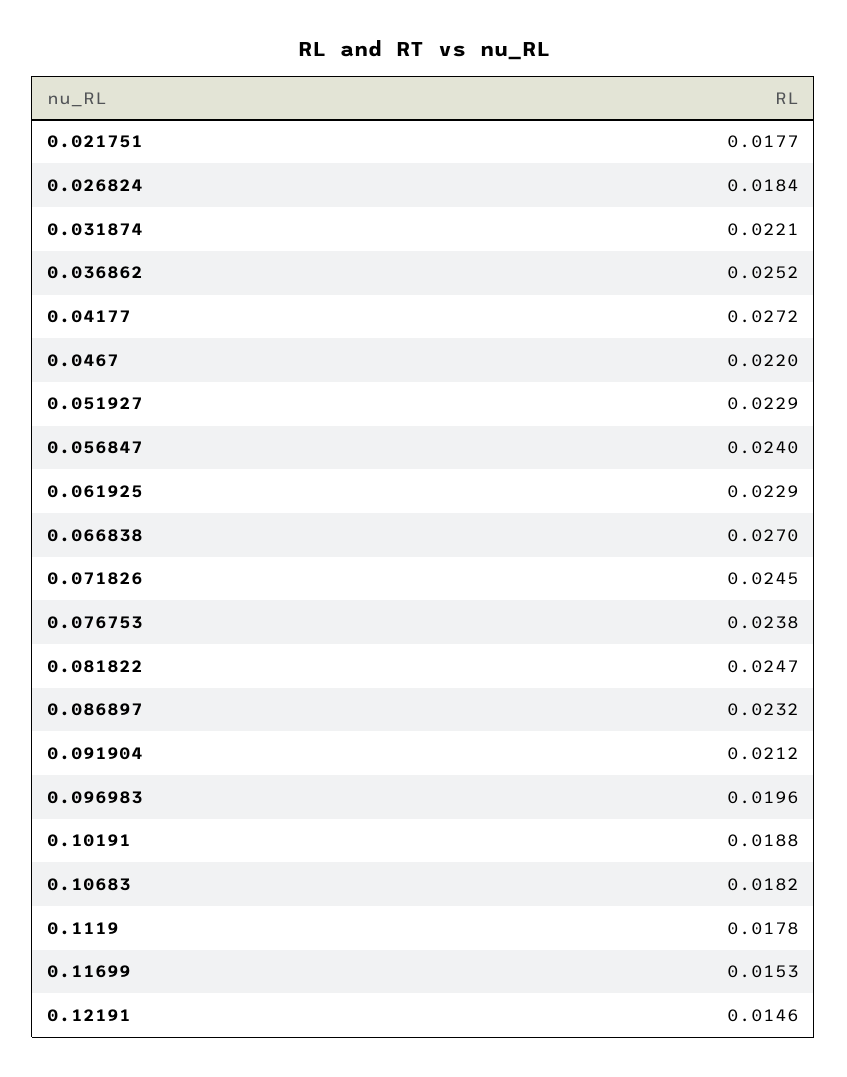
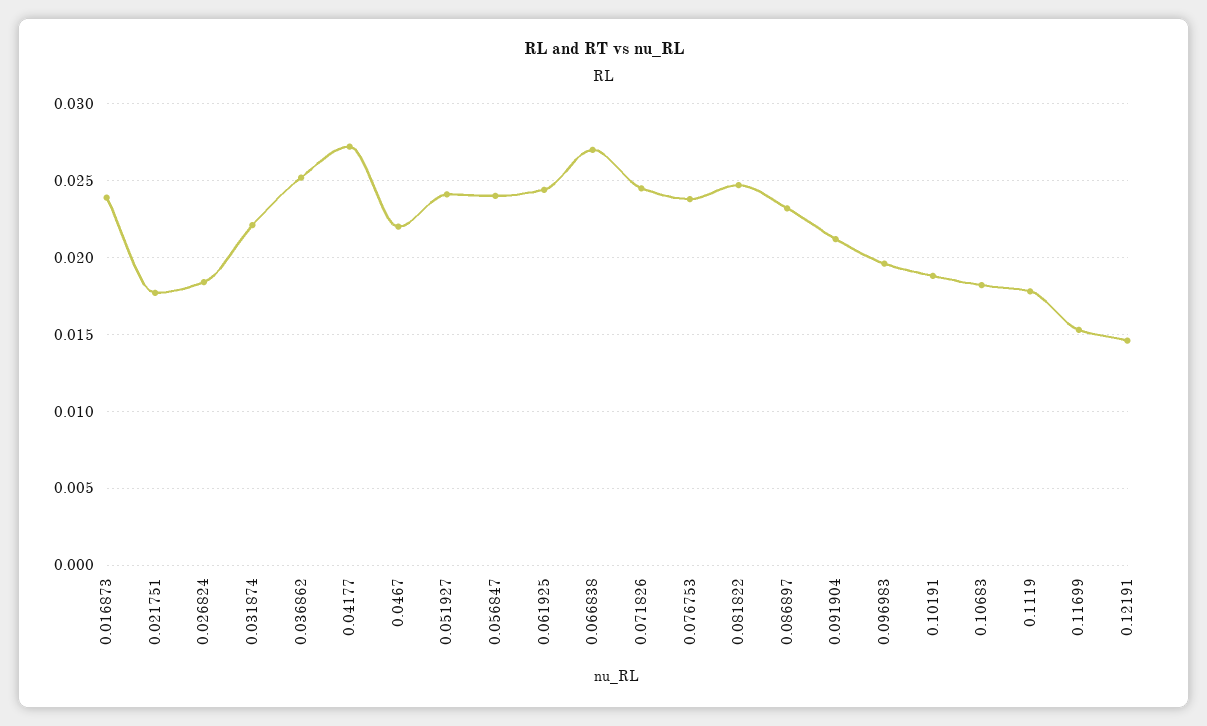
0.051927: 0.0229 -> 0.024
0.061925: 0.0229 -> 0.0245
0.016873: none -> 0.024

